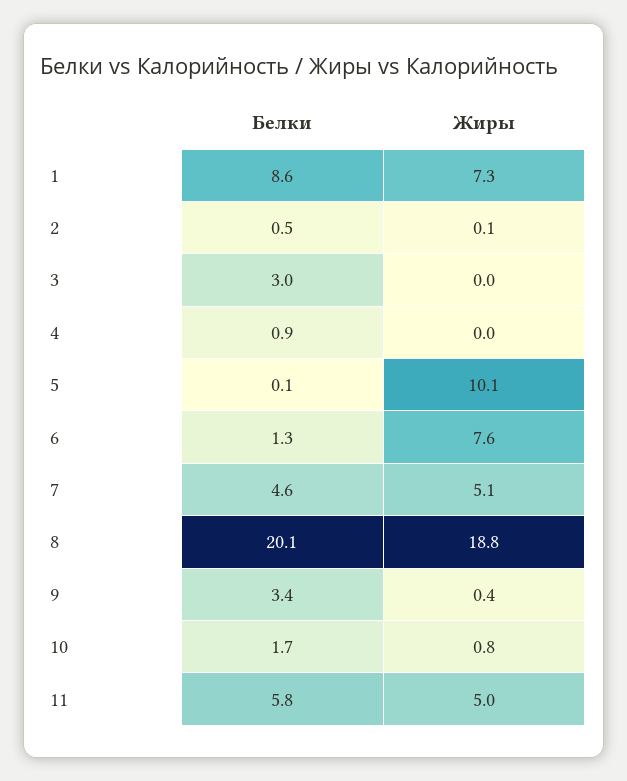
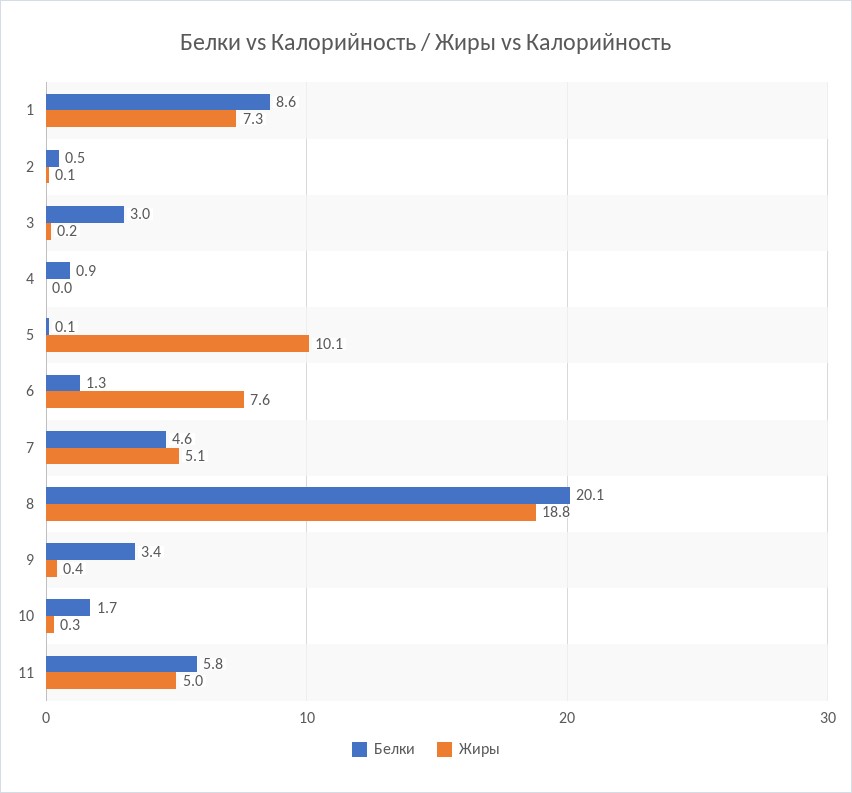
Жиры, 3: 0 -> 0.2
Жиры, 10: 0.8 -> 0.3

